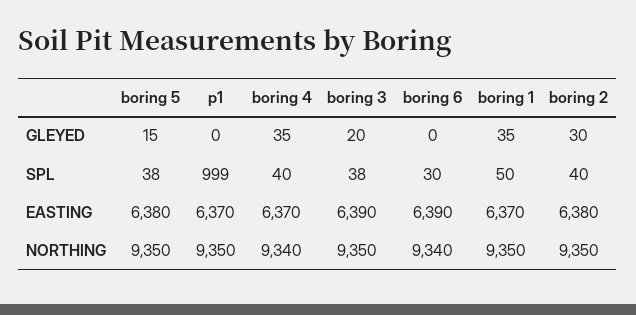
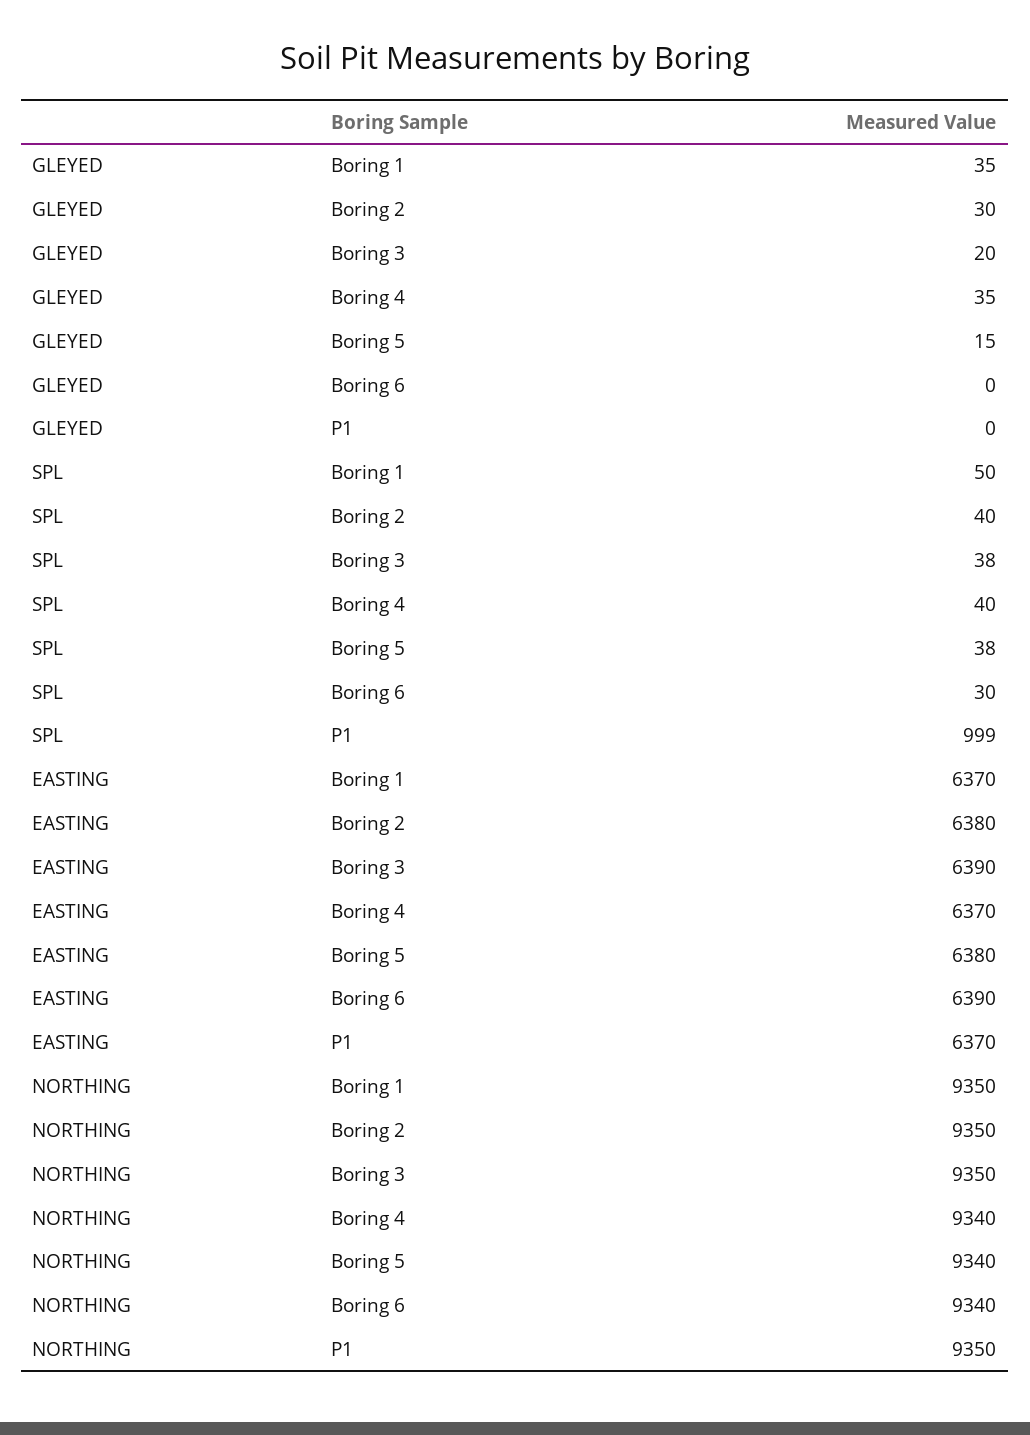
boring 5, NORTHING: 9350 -> 9340

